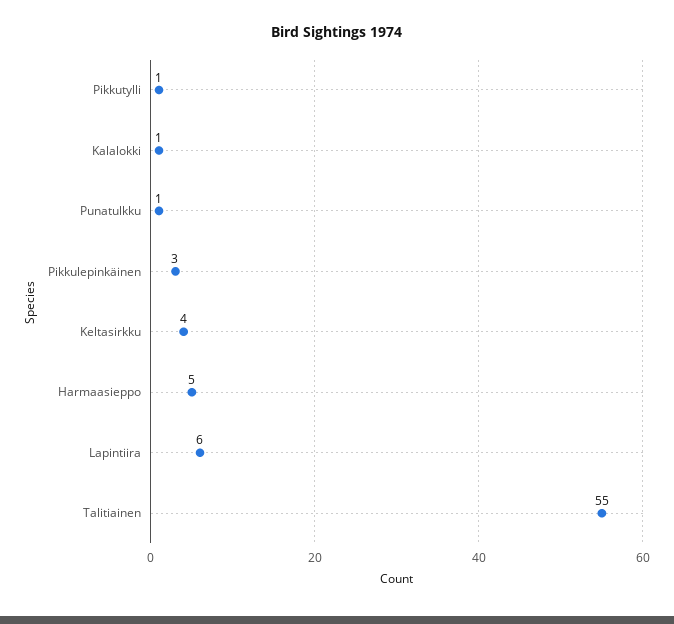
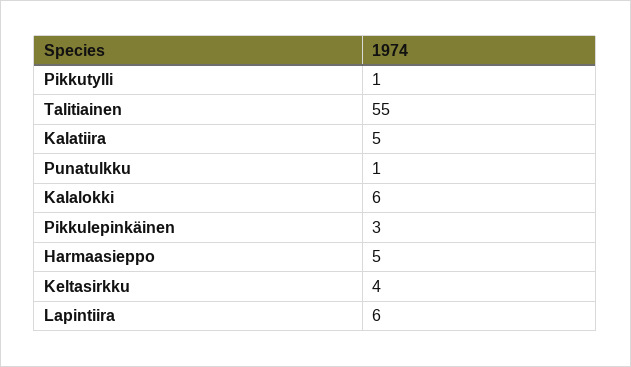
Kalalokki: 1 -> 6
Kalatiira: none -> 5

